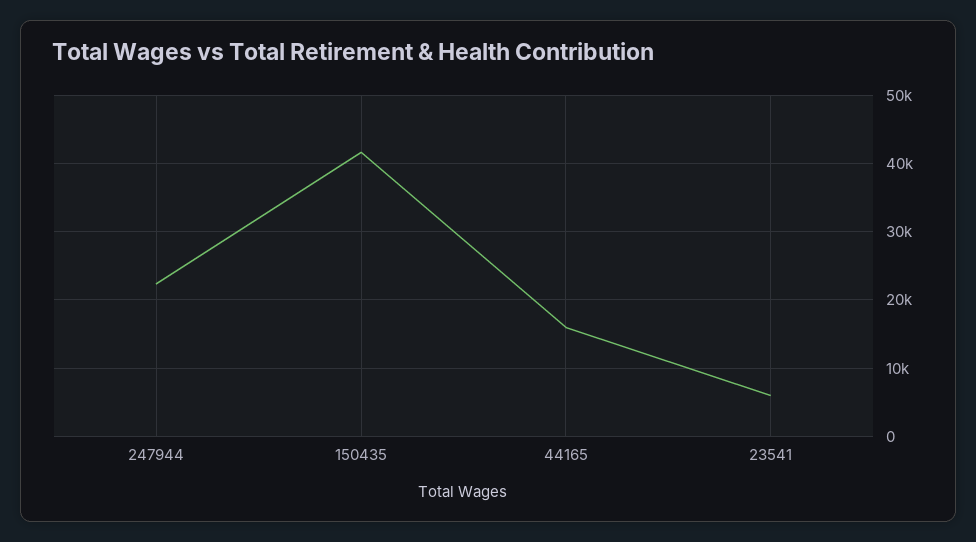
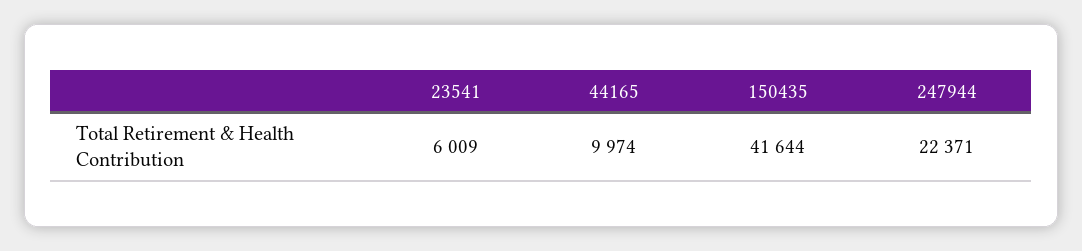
44165: 16000 -> 9974

